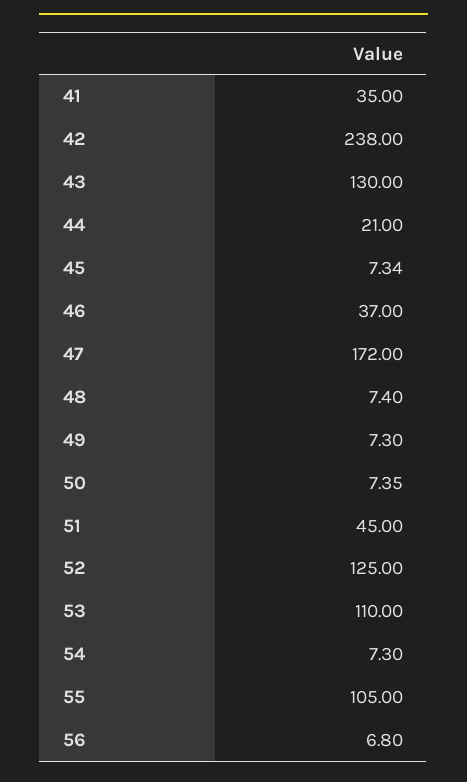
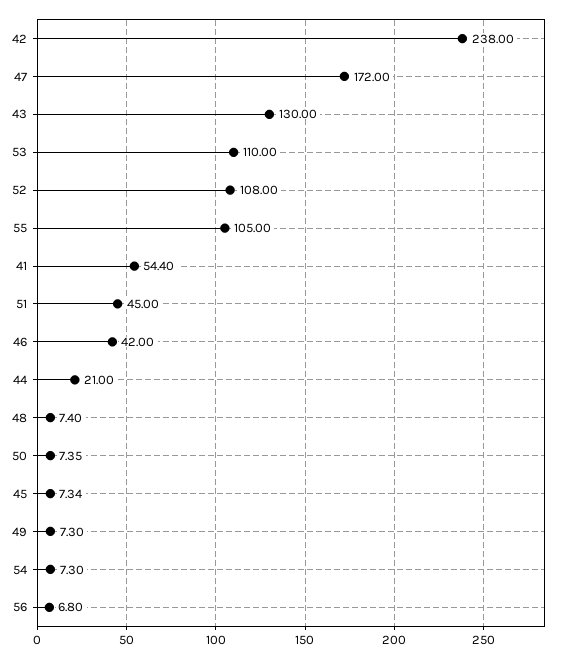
41: 35 -> 54.4
46: 37 -> 42
52: 125 -> 108

